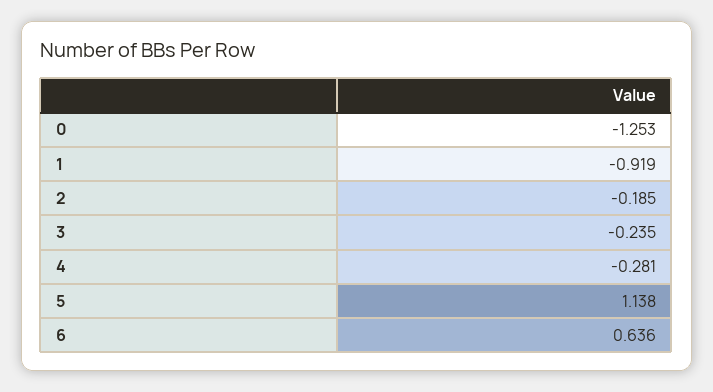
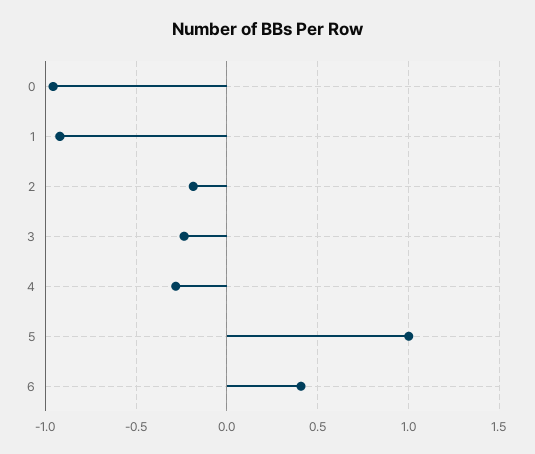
0: -1.253 -> -0.95
5: 1.138 -> 1
6: 0.636 -> 0.4

